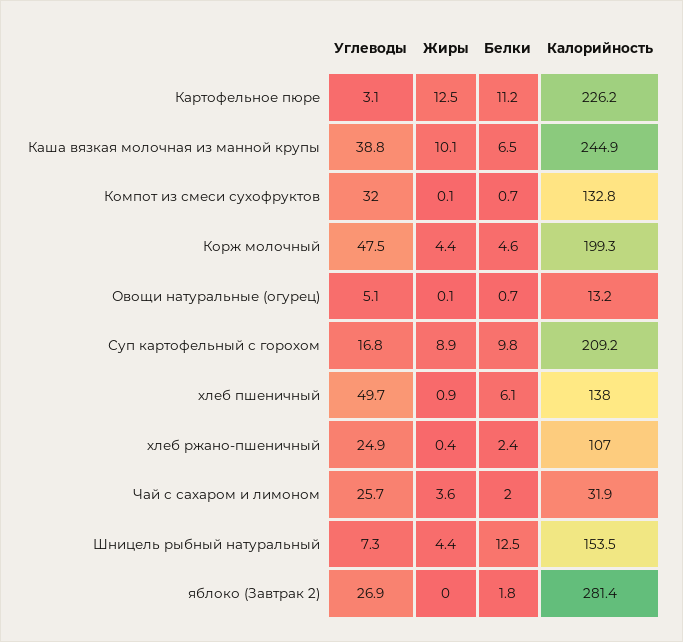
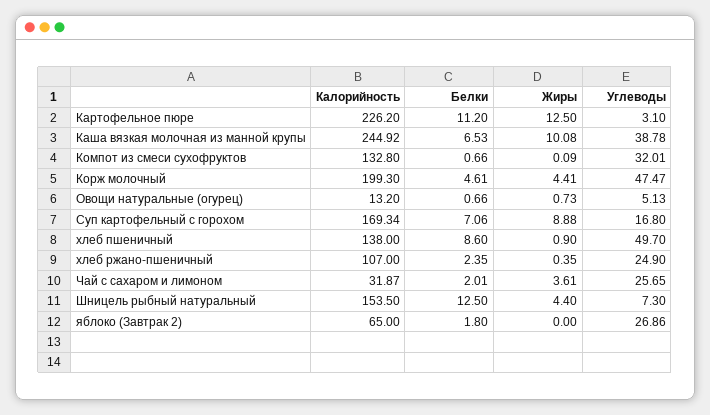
Жиры, Овощи натуральные (огурец): 0.1 -> 0.73
Белки, Суп картофельный с горохом: 9.8 -> 7.06
Калорийность, Суп картофельный с горохом: 209.2 -> 169.34
Белки, хлеб пшеничный: 6.1 -> 8.6
Калорийность, яблоко (Завтрак 2): 281.4 -> 65

